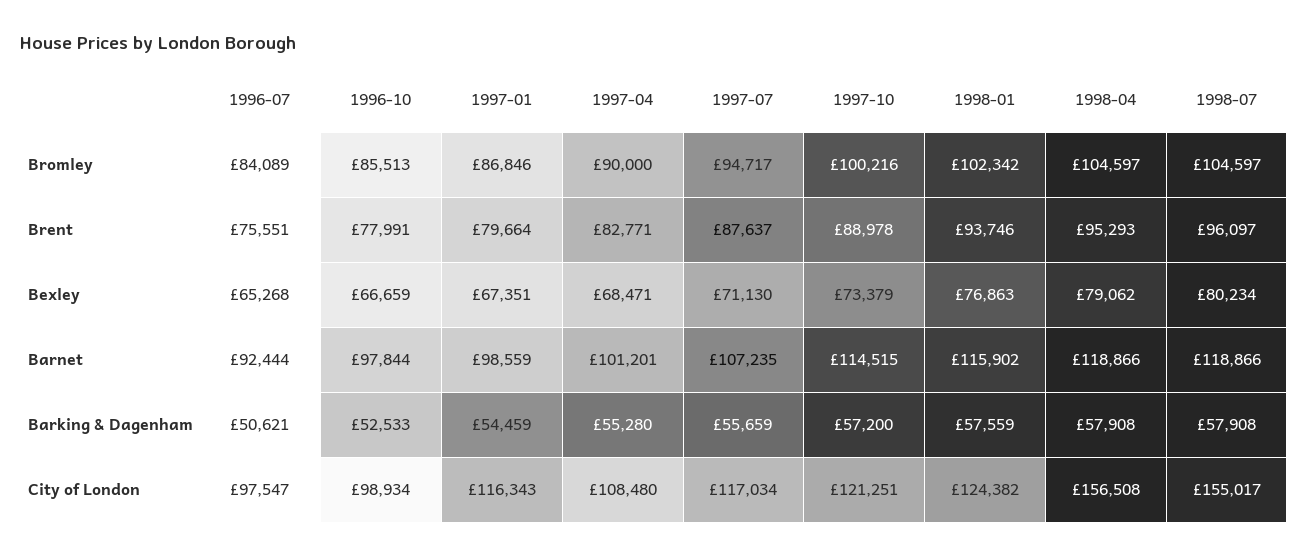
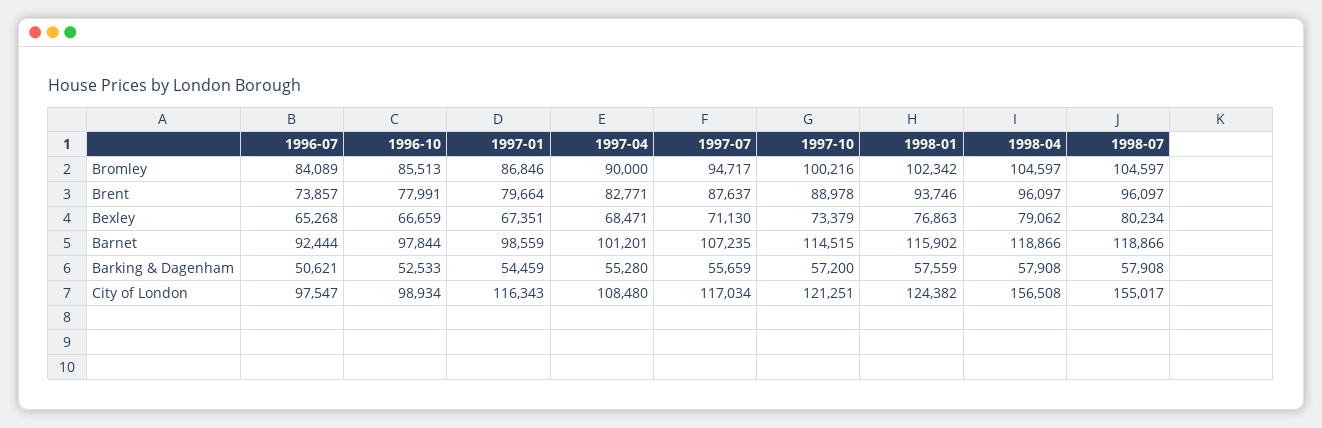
1996-07, Brent: 75551 -> 73857
1998-04, Brent: 95293 -> 96097

